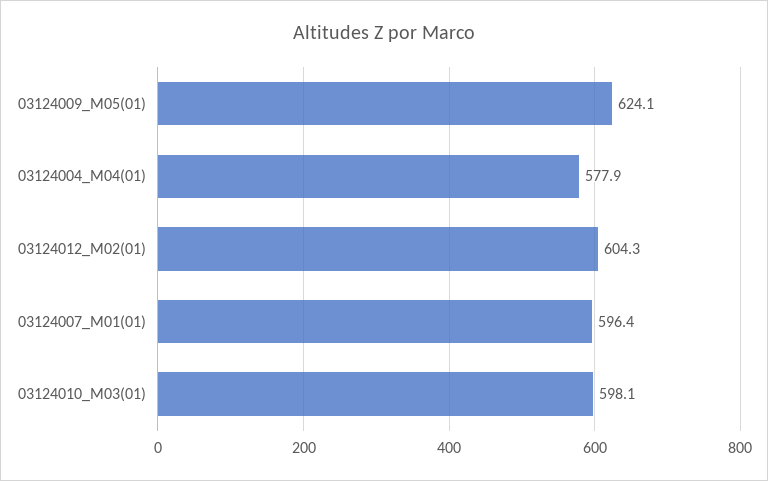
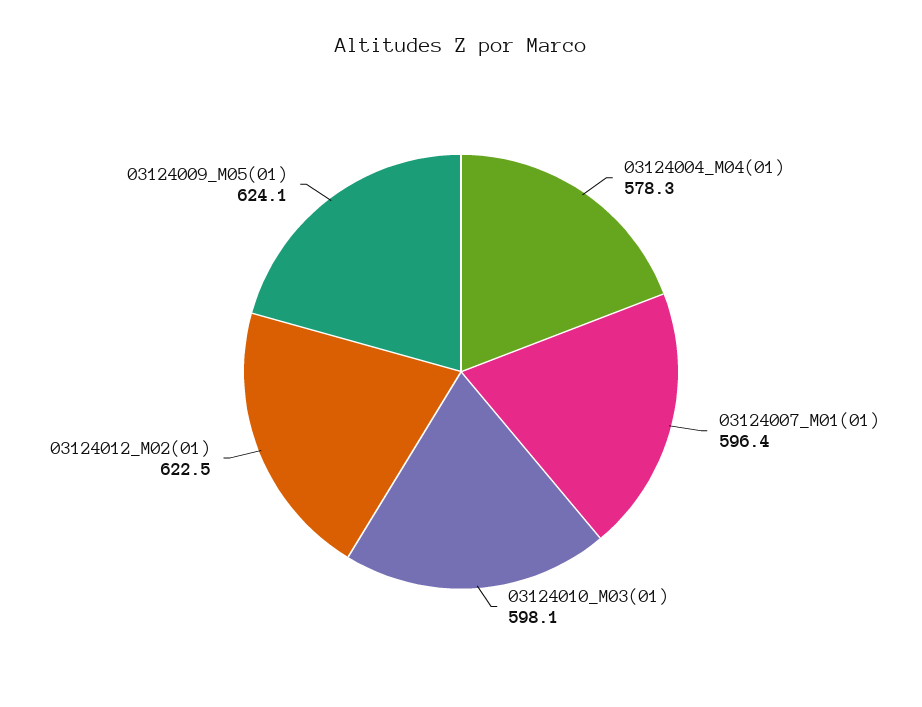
03124004_M04(01): 577.9 -> 578.3
03124012_M02(01): 604.3 -> 622.5

